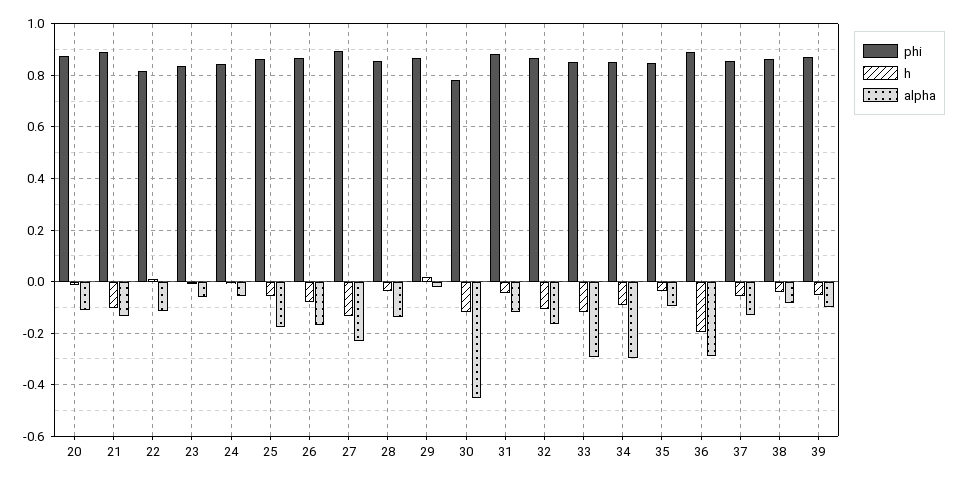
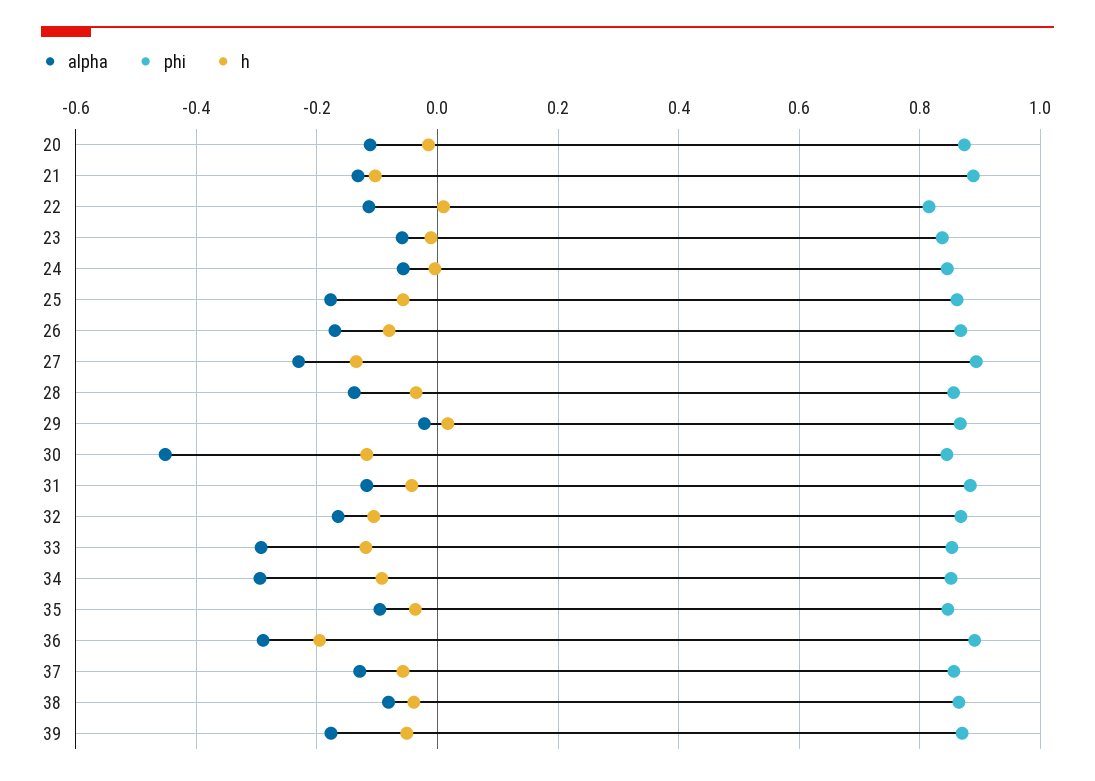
phi, 30: 0.775 -> 0.84
alpha, 39: -0.1 -> -0.18

